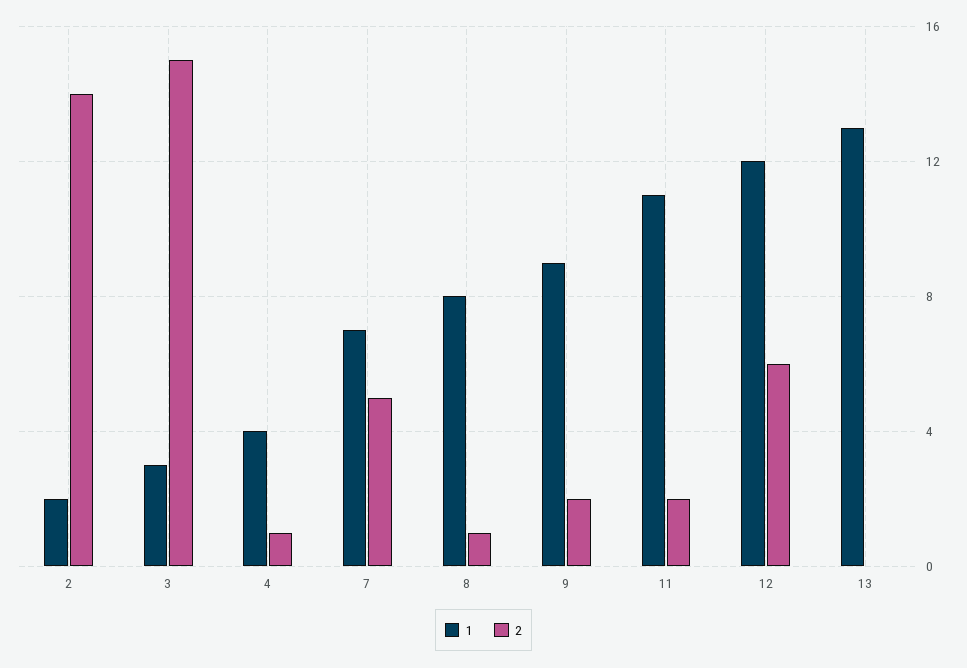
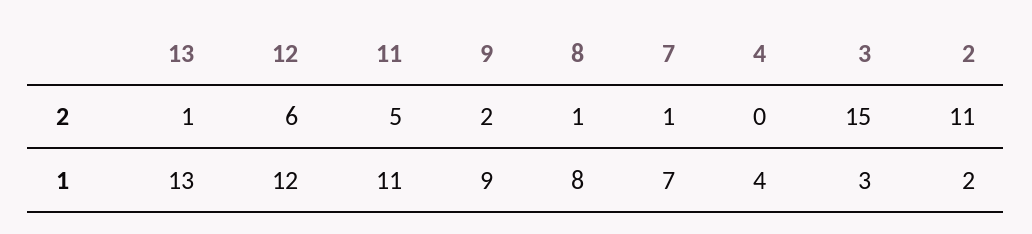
2, 2: 14 -> 11
2, 4: 1 -> 0
2, 7: 5 -> 1
2, 11: 2 -> 5
2, 13: 0 -> 1

